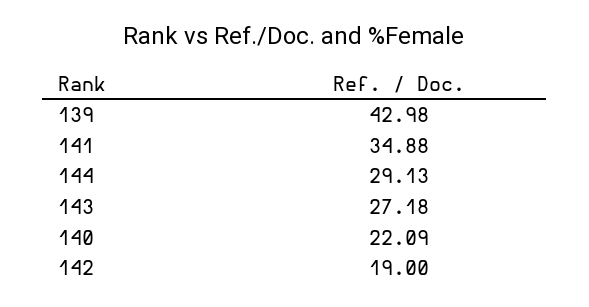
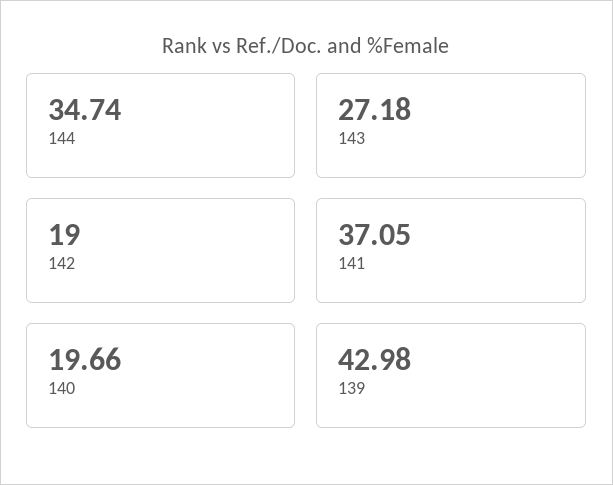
141: 34.88 -> 37.05
144: 29.13 -> 34.74
140: 22.09 -> 19.66

